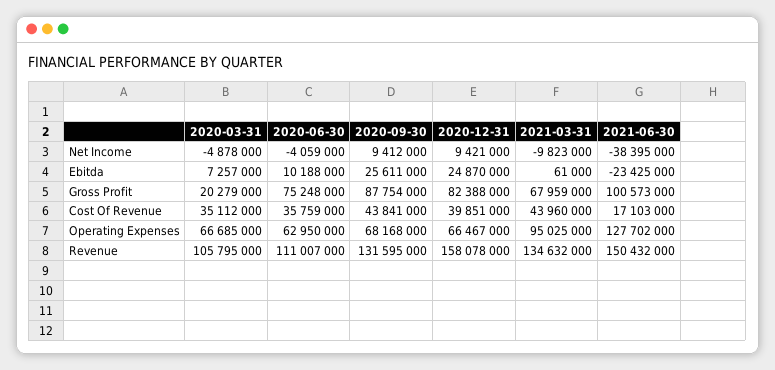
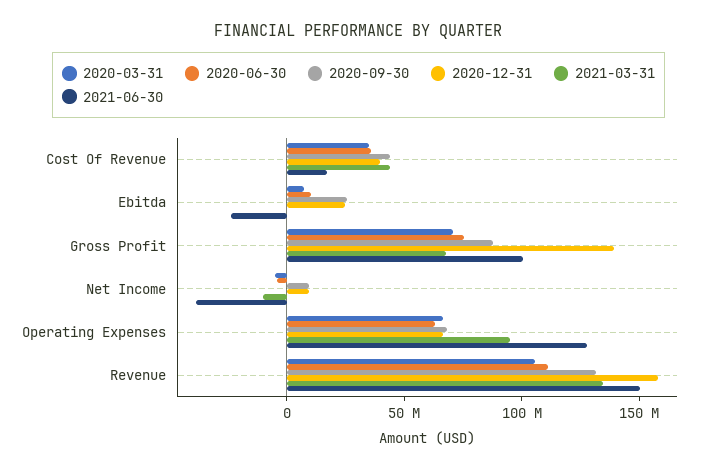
2020-03-31, Gross Profit: 20279000 -> 70000000
2020-12-31, Gross Profit: 82388000 -> 140000000

